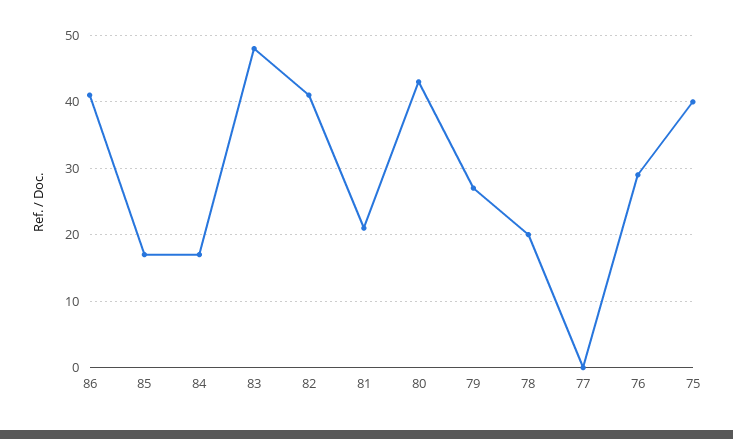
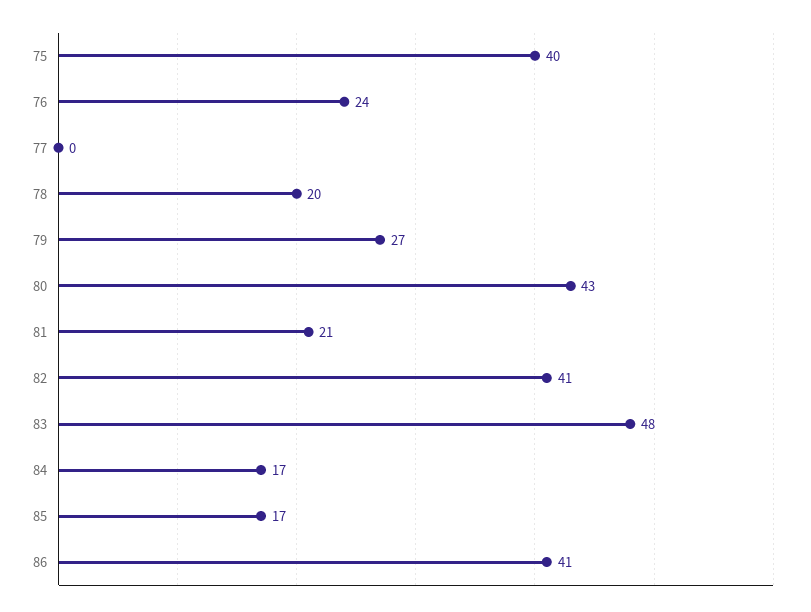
76: 29 -> 24

